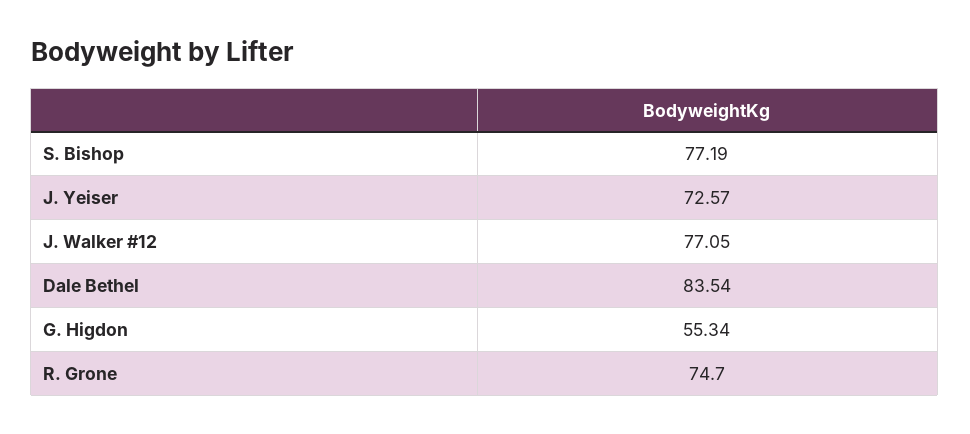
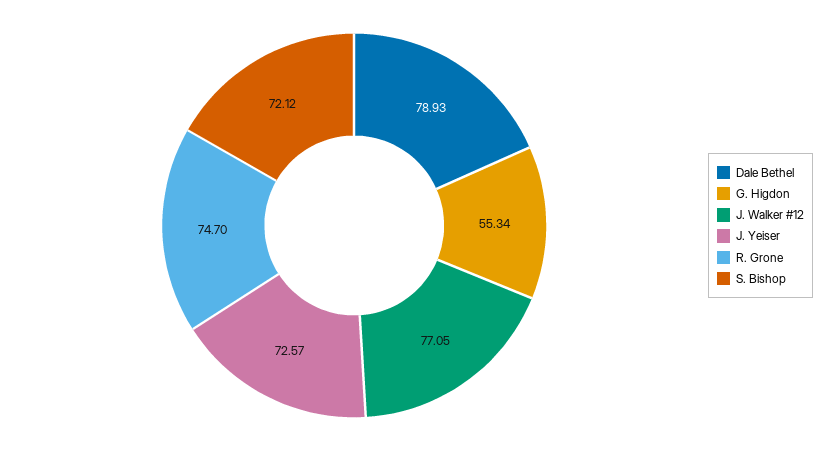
S. Bishop: 77.19 -> 72.12
Dale Bethel: 83.54 -> 78.93

